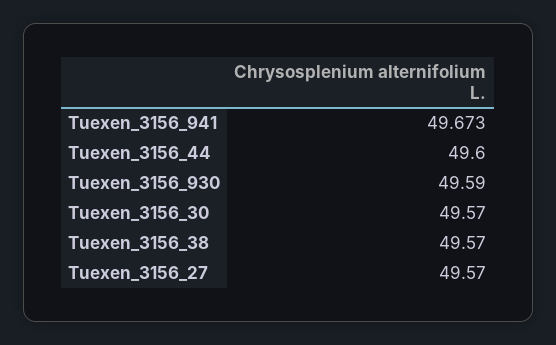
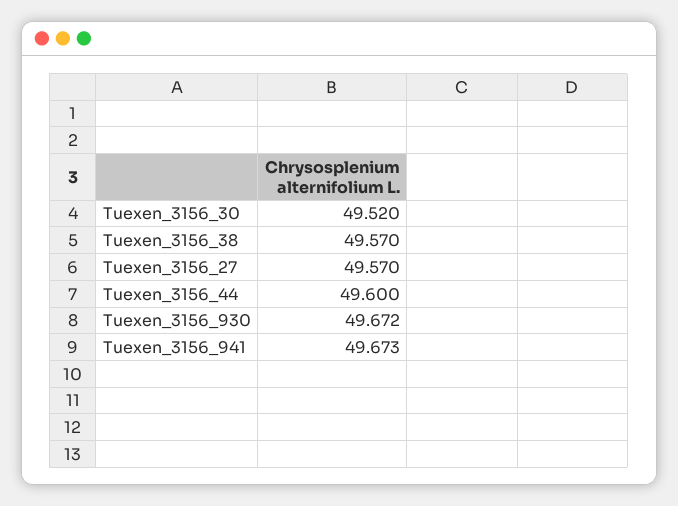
Tuexen_3156_930: 49.59 -> 49.672
Tuexen_3156_30: 49.57 -> 49.52

